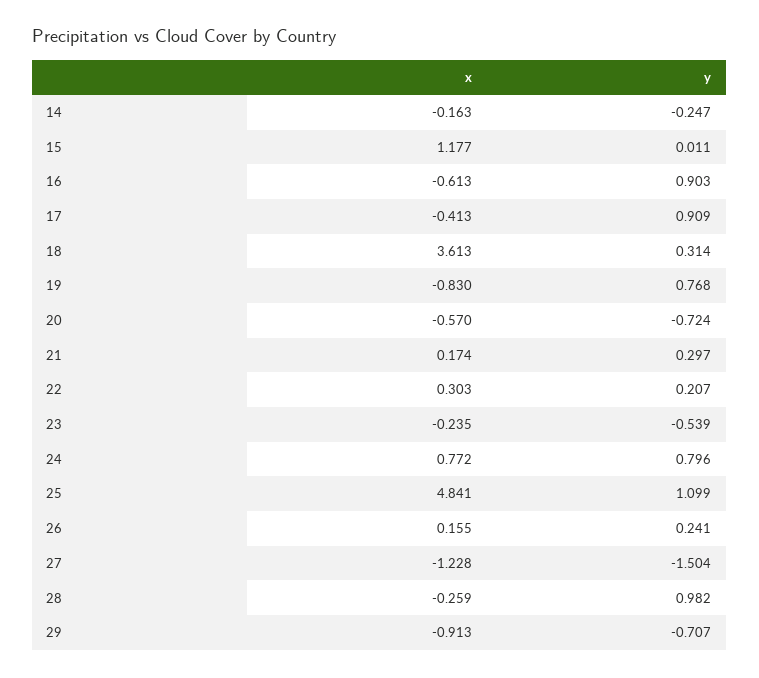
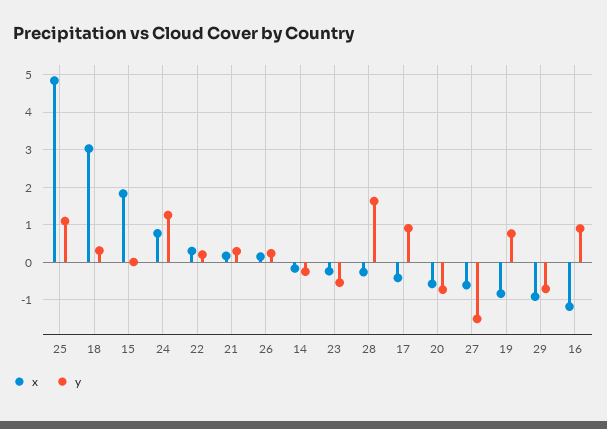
x, 15: 1.177 -> 1.8
x, 16: -0.613 -> -1.2
x, 18: 3.613 -> 3
y, 24: 0.796 -> 1.2
x, 27: -1.228 -> -0.6
y, 28: 0.982 -> 1.6

